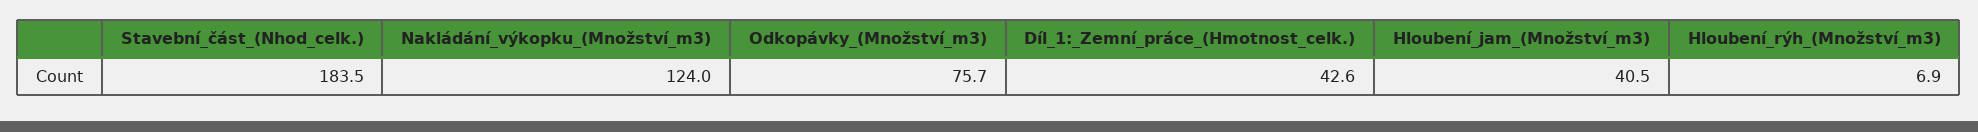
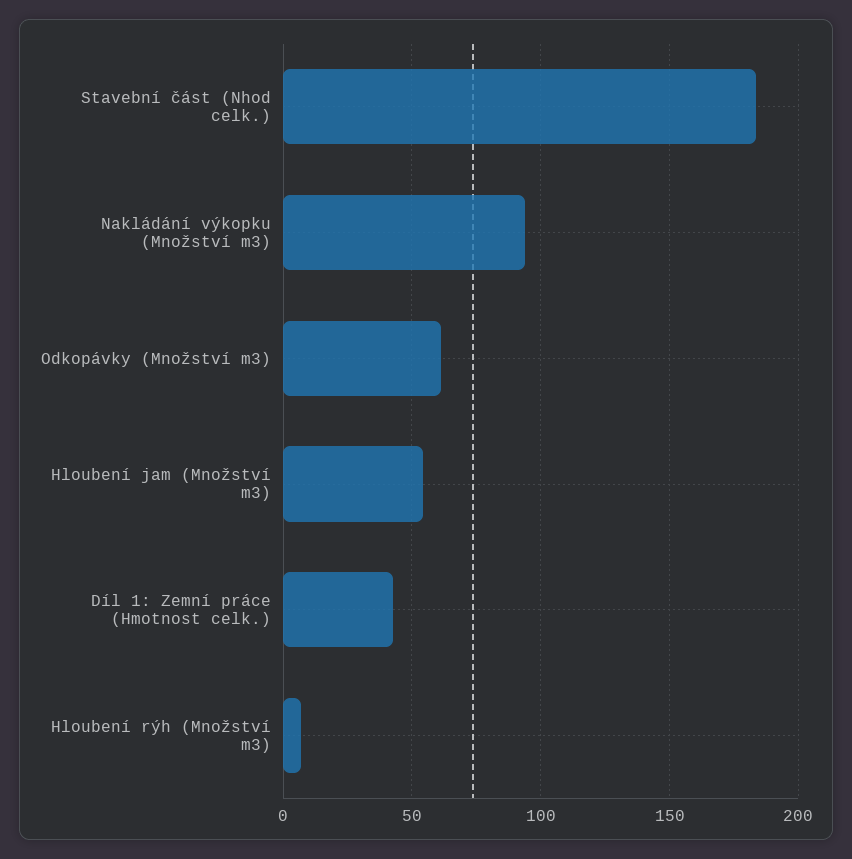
Nakládání_výkopku_(Množství_m3): 124 -> 95
Odkopávky_(Množství_m3): 75.7 -> 60
Hloubení_jam_(Množství_m3): 40.5 -> 55

